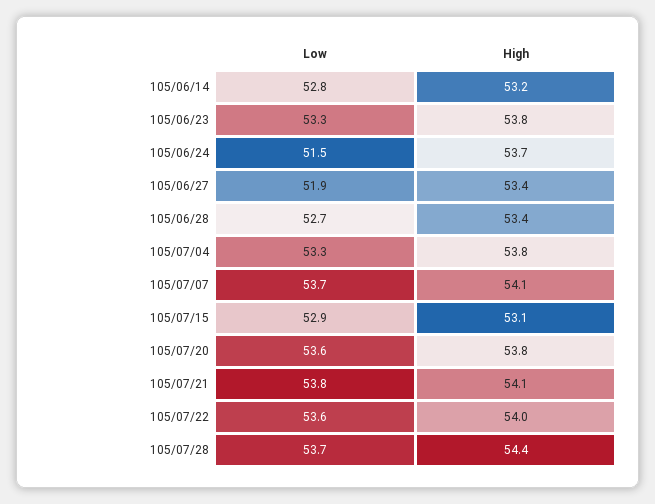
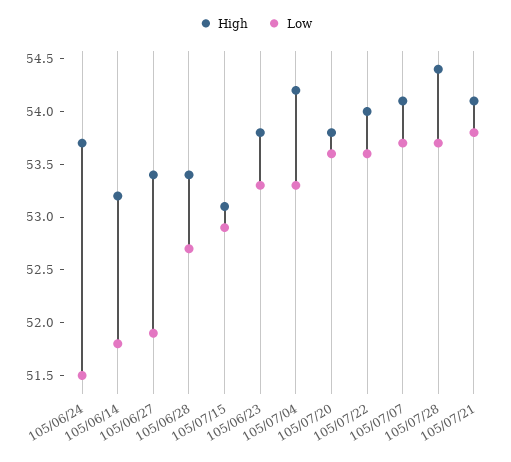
Low, 105/06/14: 52.8 -> 51.8
High, 105/07/04: 53.8 -> 54.2

